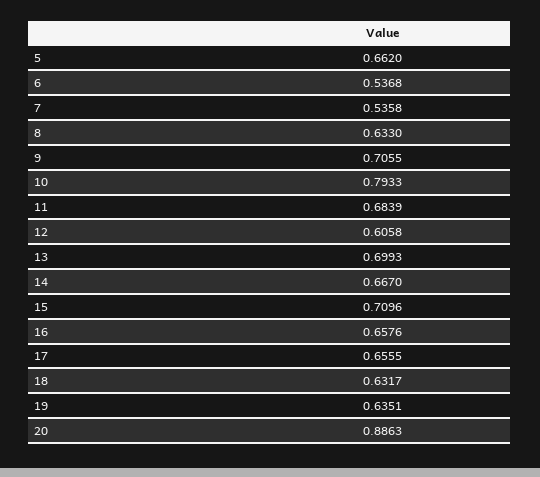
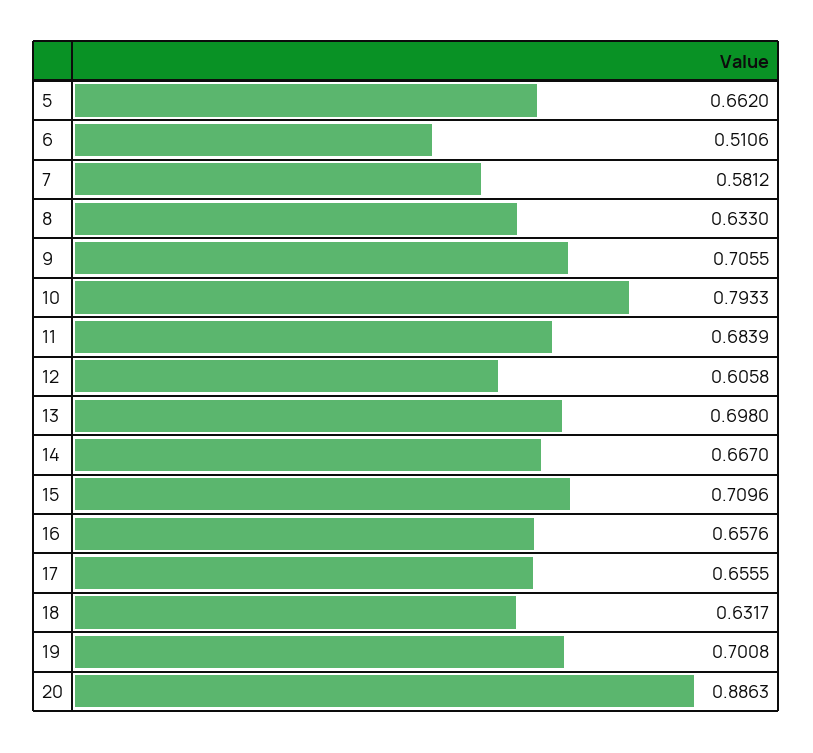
6: 0.5368 -> 0.5106
7: 0.5358 -> 0.5812
13: 0.6993 -> 0.698
19: 0.6351 -> 0.7008

